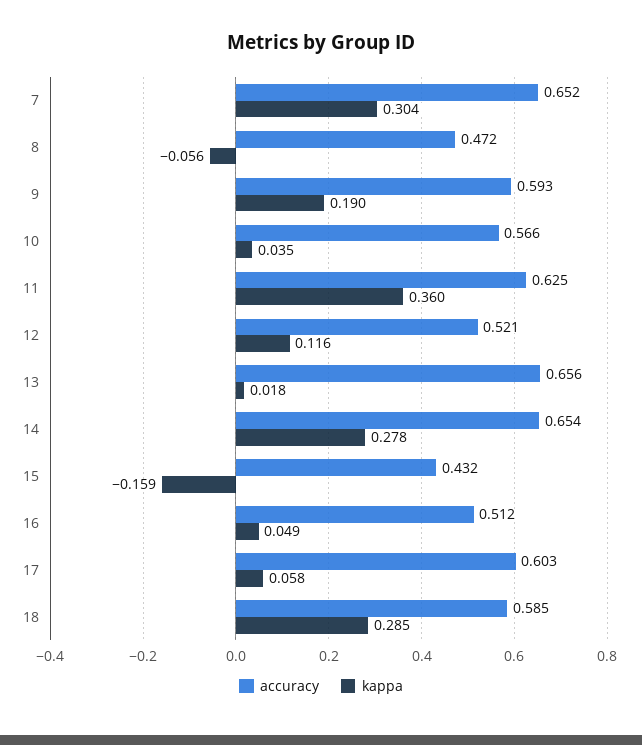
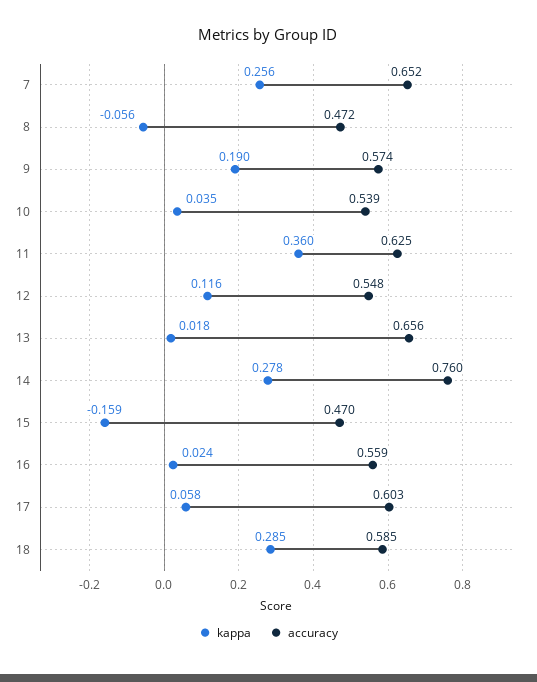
kappa, 7: 0.304 -> 0.256
accuracy, 9: 0.593 -> 0.574
accuracy, 10: 0.566 -> 0.539
accuracy, 12: 0.521 -> 0.548
accuracy, 14: 0.654 -> 0.76
accuracy, 15: 0.432 -> 0.47
accuracy, 16: 0.512 -> 0.559
kappa, 16: 0.049 -> 0.024

